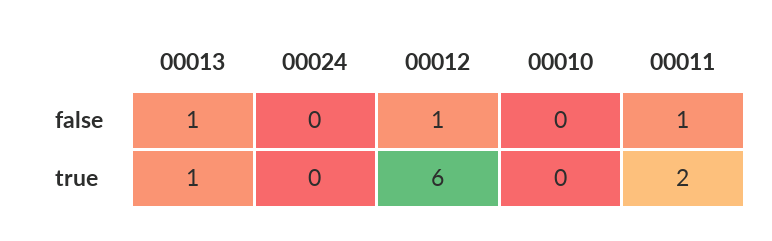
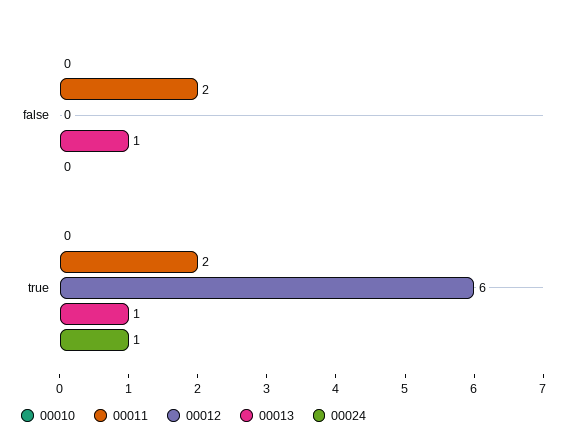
00012, false: 1 -> 0
00011, false: 1 -> 2
00024, true: 0 -> 1

